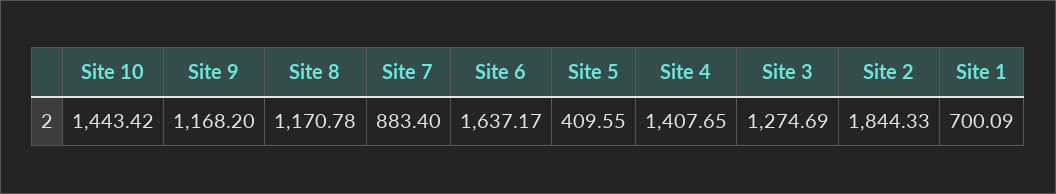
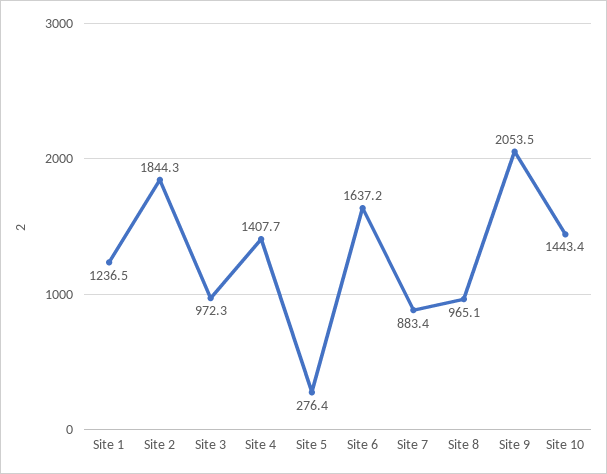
Site 9: 1168.2 -> 2053.5
Site 8: 1170.78 -> 965.1
Site 5: 409.55 -> 276.4
Site 3: 1274.69 -> 972.3
Site 1: 700.09 -> 1236.5

